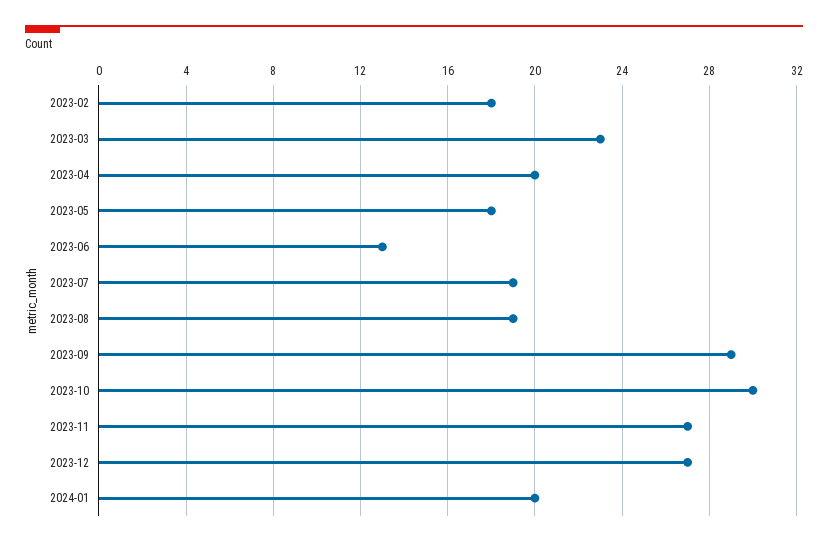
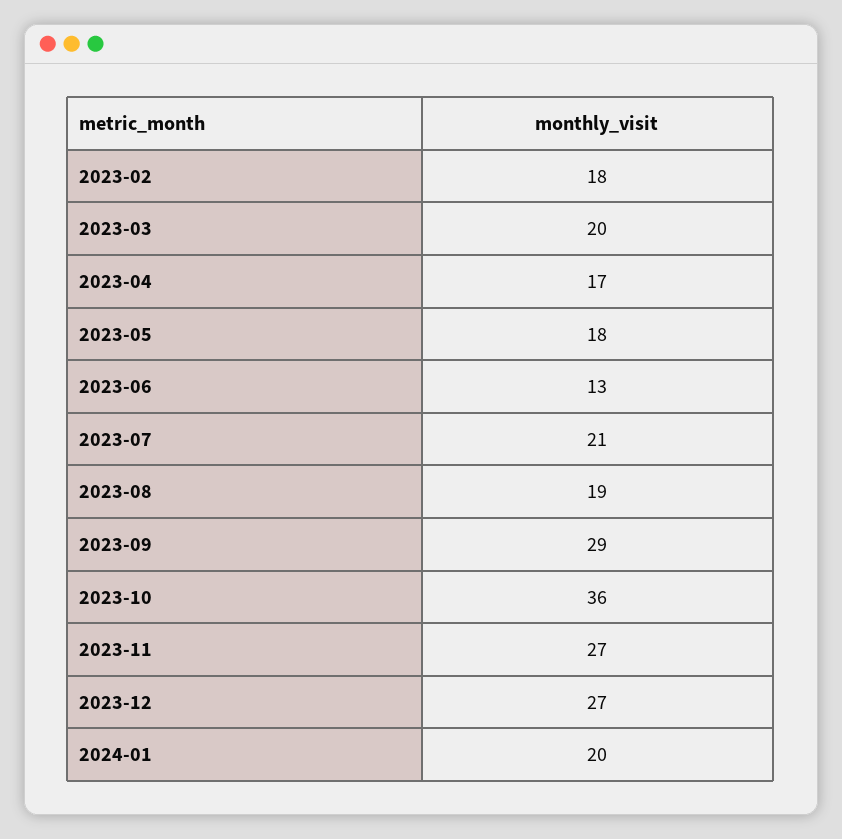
2023-03: 23 -> 20
2023-04: 20 -> 17
2023-07: 19 -> 21
2023-10: 30 -> 36

